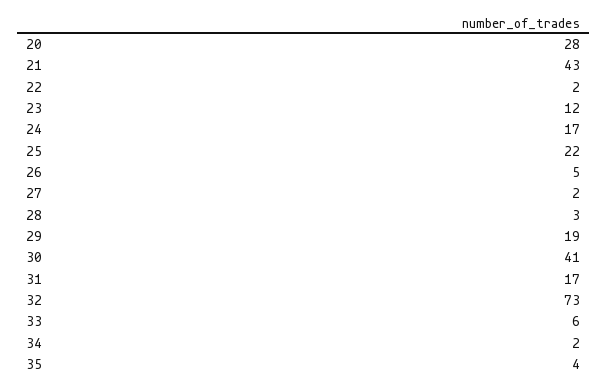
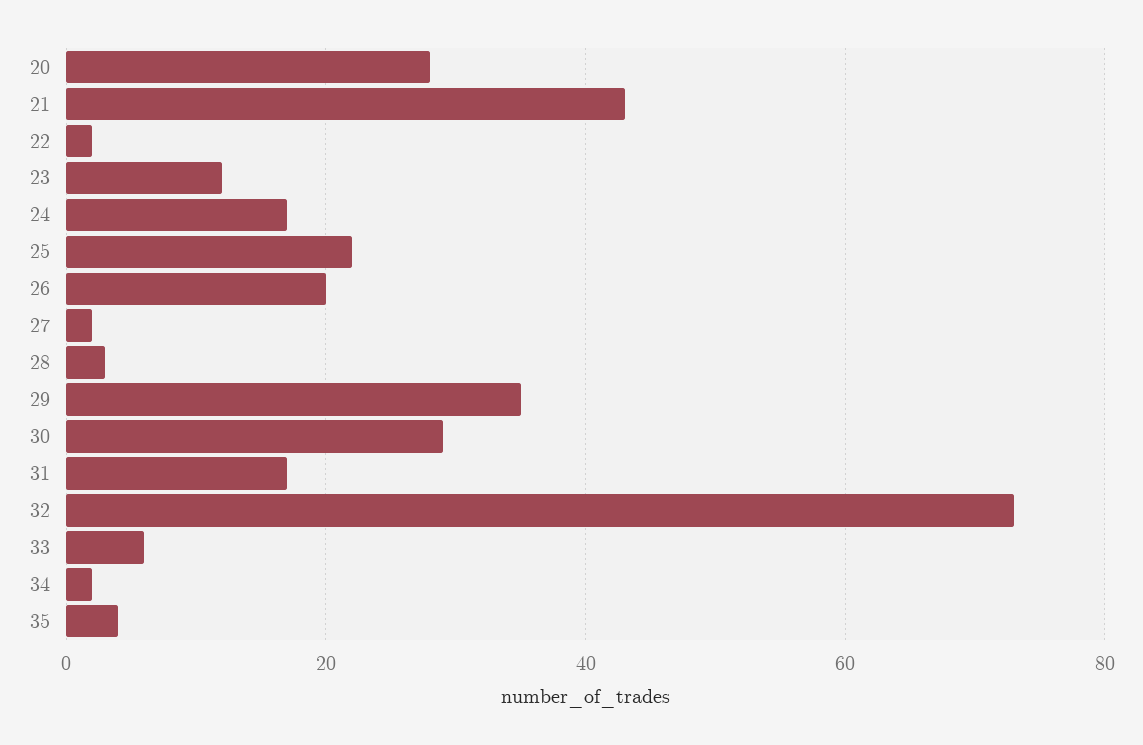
26: 5 -> 20
29: 19 -> 35
30: 41 -> 30

